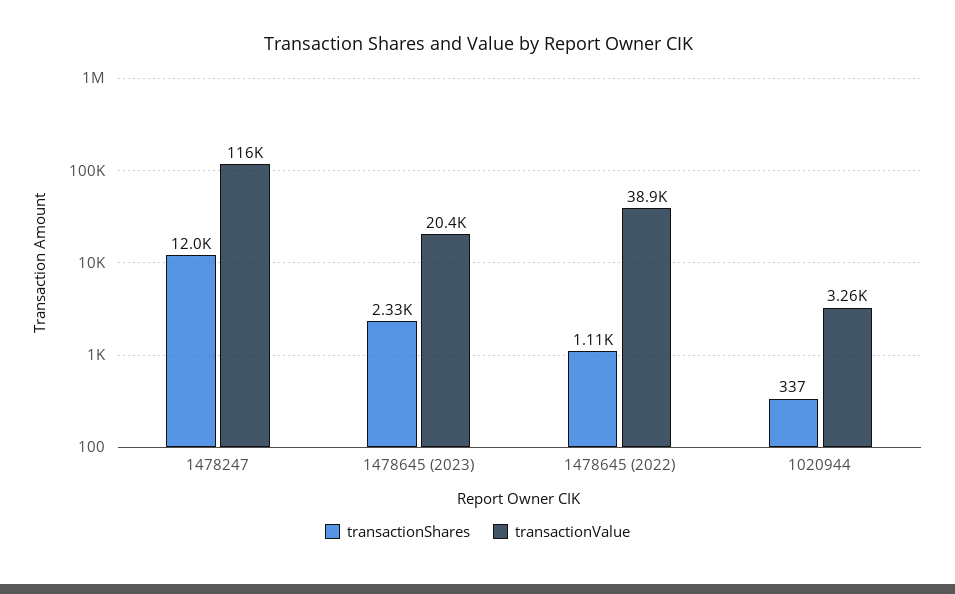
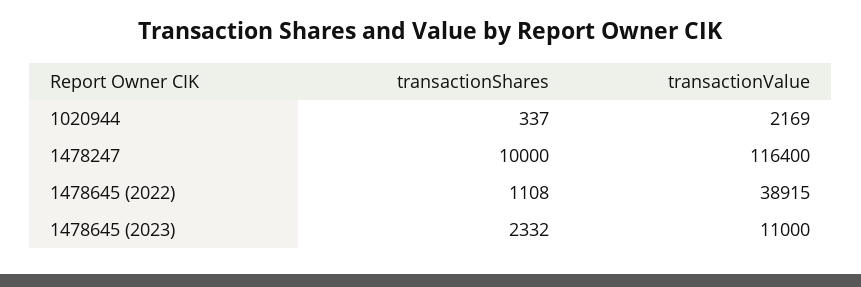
transactionShares, 1478247: 12000 -> 10000
transactionValue, 1478645 (2023): 20400 -> 11000
transactionValue, 1020944: 3260 -> 2169

